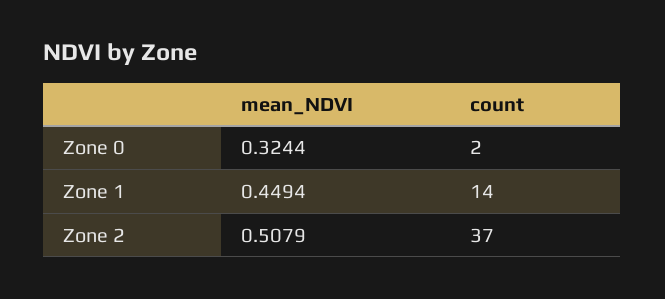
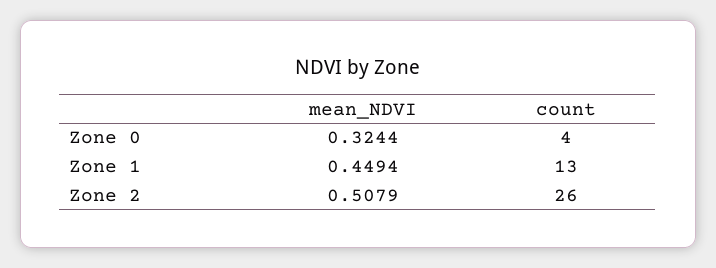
count, Zone 0: 2 -> 4
count, Zone 1: 14 -> 13
count, Zone 2: 37 -> 26

